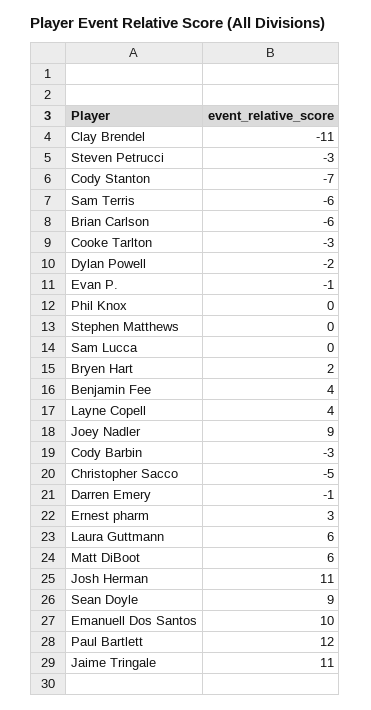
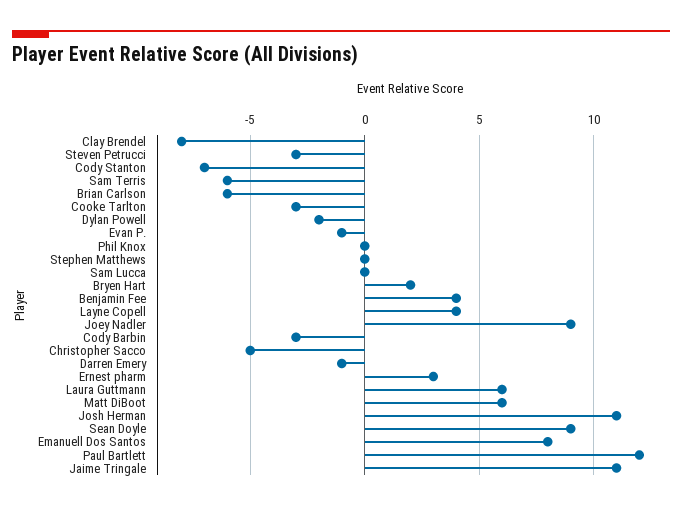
Clay Brendel: -11 -> -8
Emanuell Dos Santos: 10 -> 8

